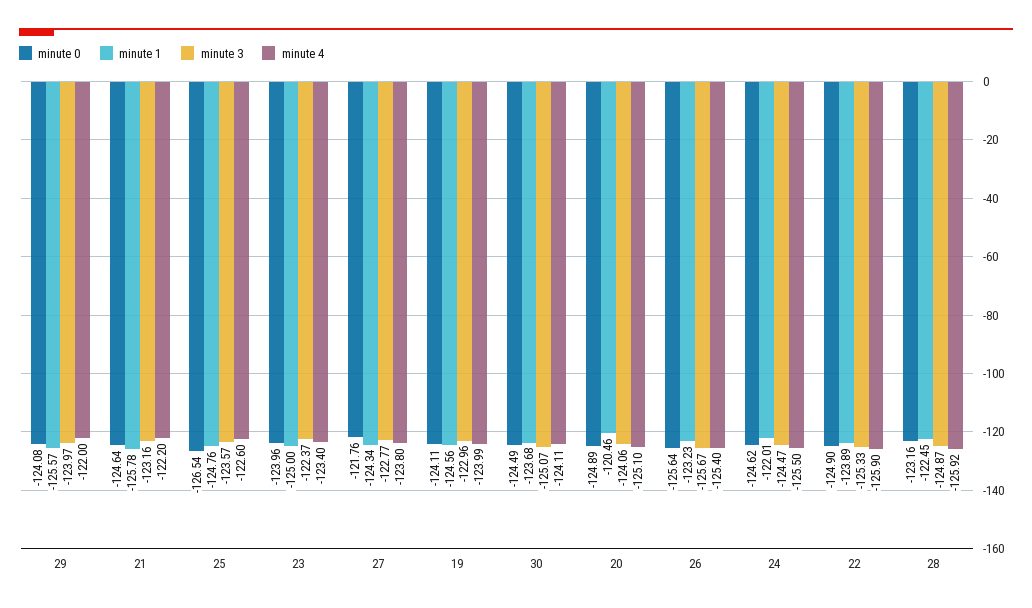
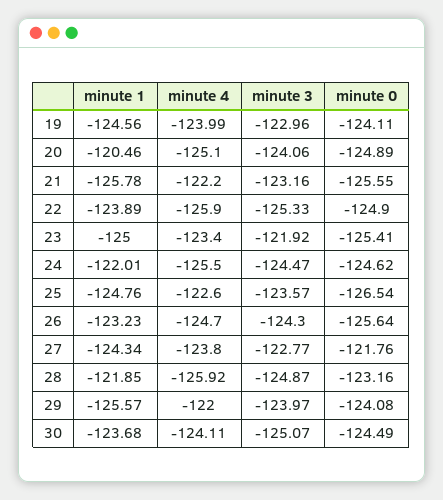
minute 0, 21: -124.64 -> -125.55
minute 0, 23: -123.96 -> -125.41
minute 3, 23: -122.37 -> -121.92
minute 3, 26: -125.67 -> -124.3
minute 4, 26: -125.4 -> -124.7
minute 1, 28: -122.45 -> -121.85

